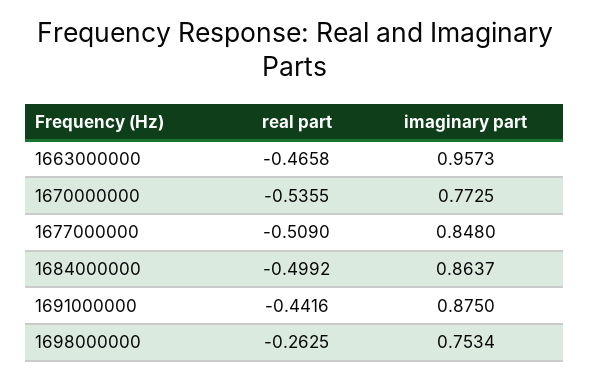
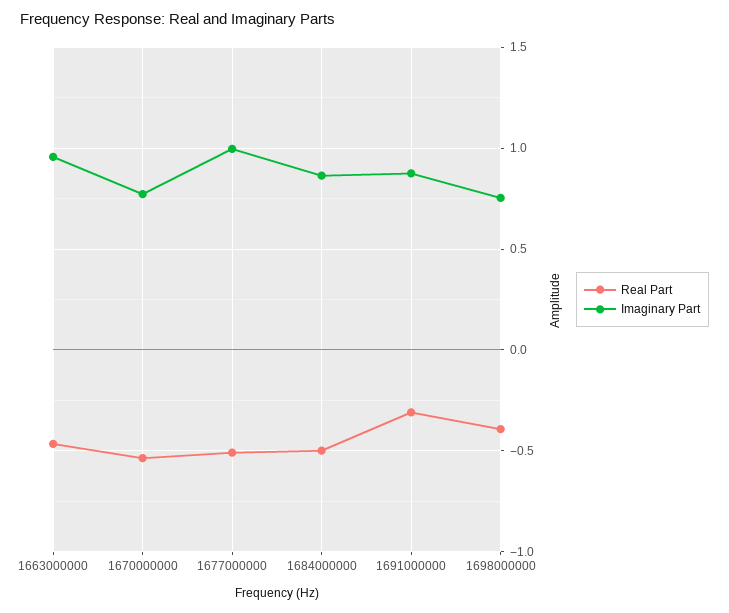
imaginary part, 1677000000: 0.848 -> 1
real part, 1691000000: -0.4416 -> -0.3
real part, 1698000000: -0.2625 -> -0.4

